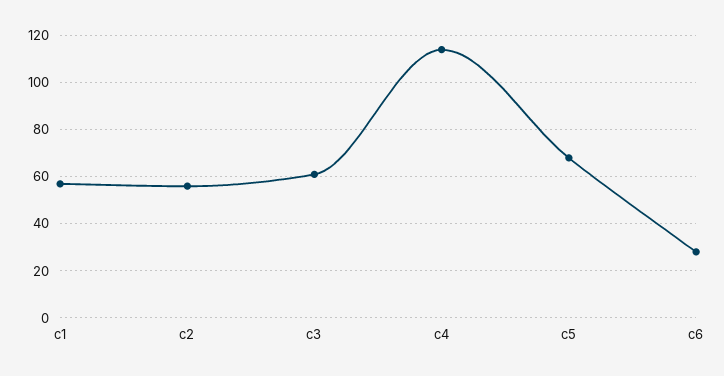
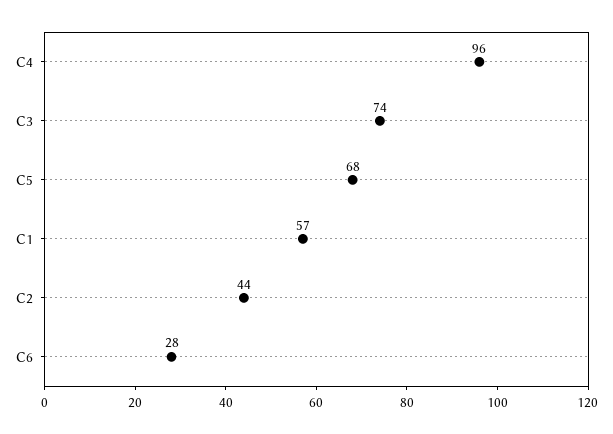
c2: 55 -> 44
c3: 60 -> 74
c4: 115 -> 96

